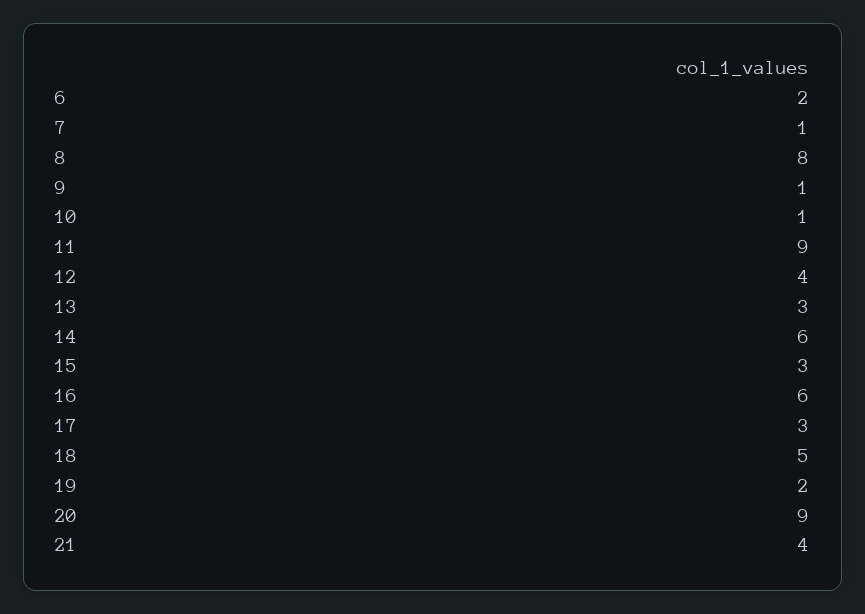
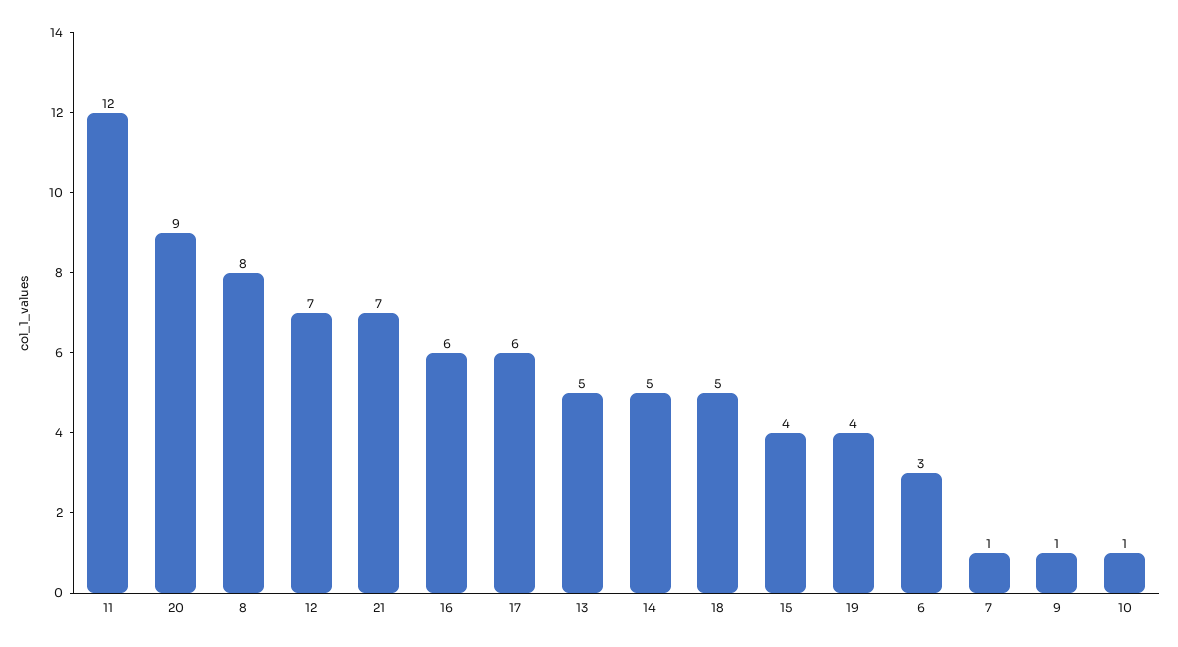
6: 2 -> 3
11: 9 -> 12
12: 4 -> 7
13: 3 -> 5
14: 6 -> 5
15: 3 -> 4
17: 3 -> 6
19: 2 -> 4
21: 4 -> 7

